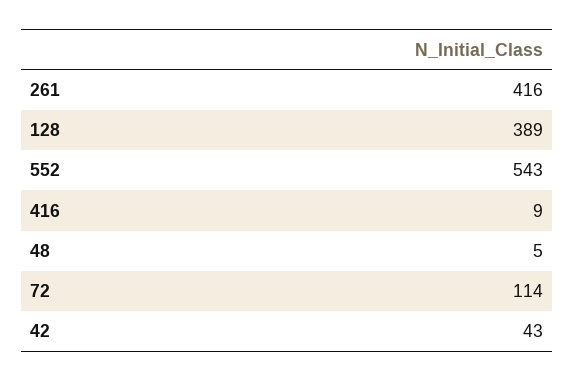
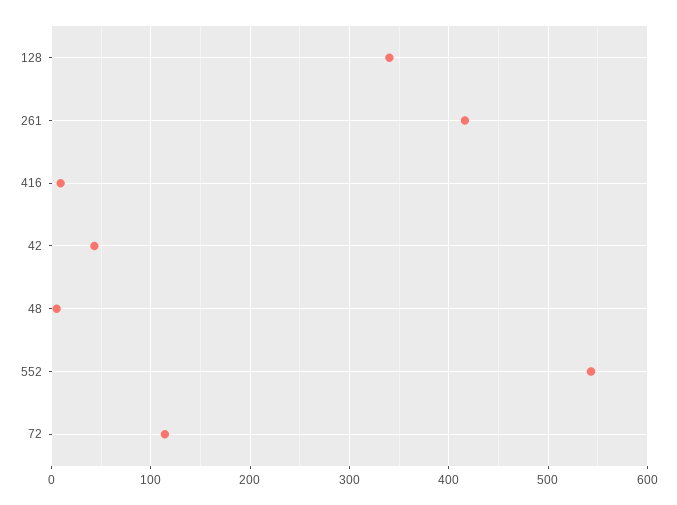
128: 389 -> 340

